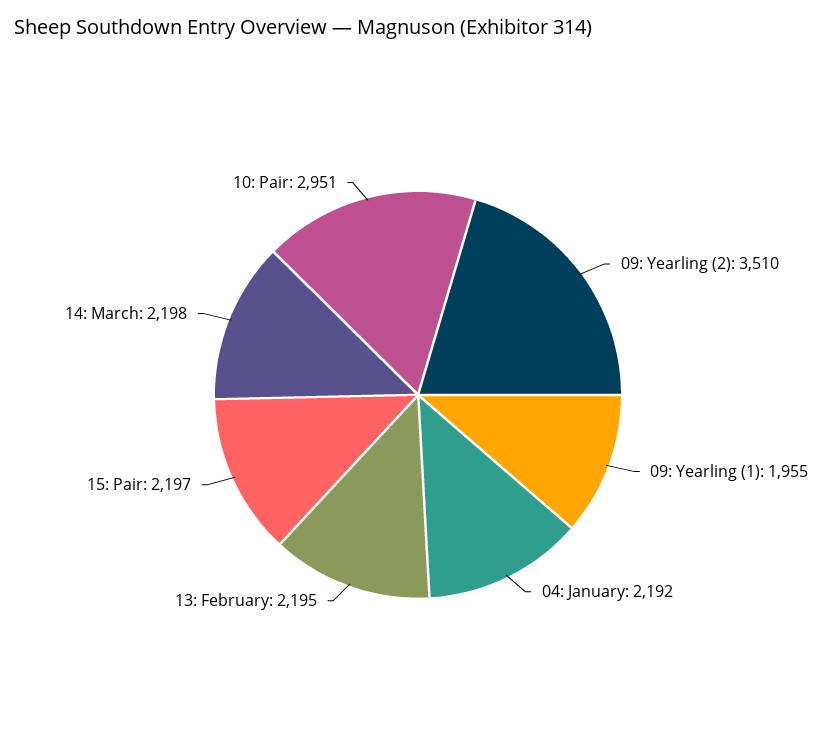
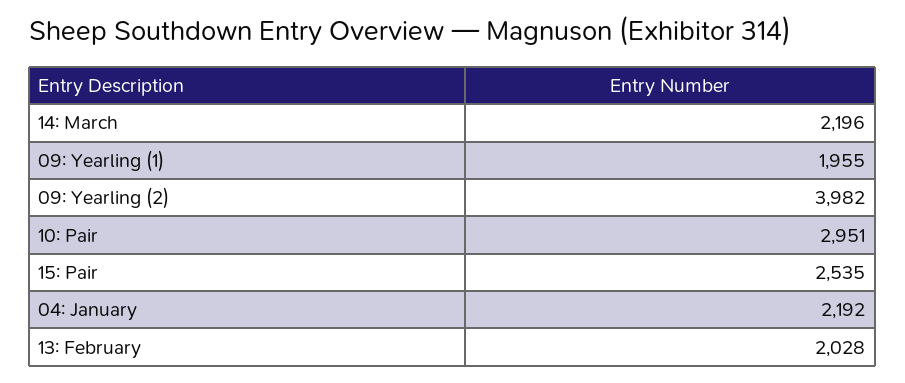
09: Yearling (2): 3510 -> 3982
13: February: 2195 -> 2028
15: Pair: 2197 -> 2535
14: March: 2198 -> 2196

